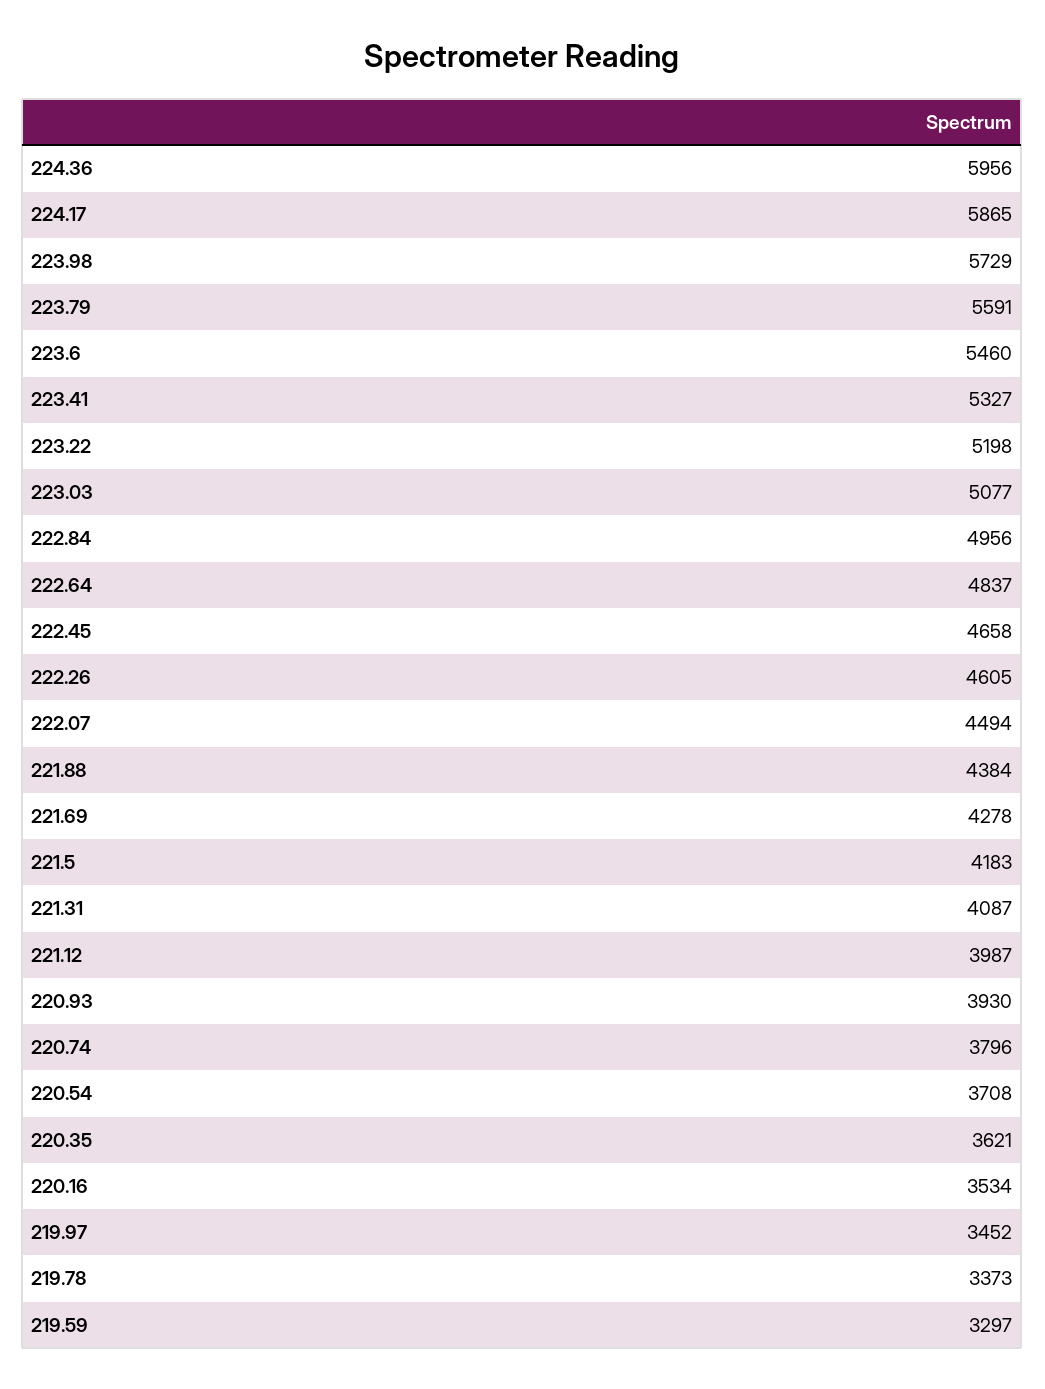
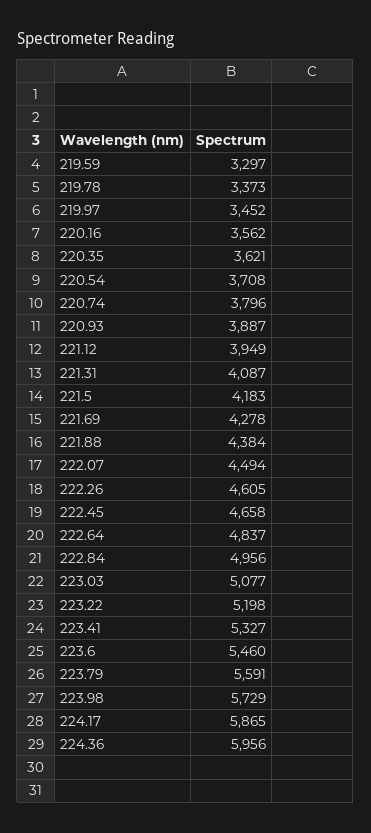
221.12: 3987 -> 3949
220.93: 3930 -> 3887
220.16: 3534 -> 3562

